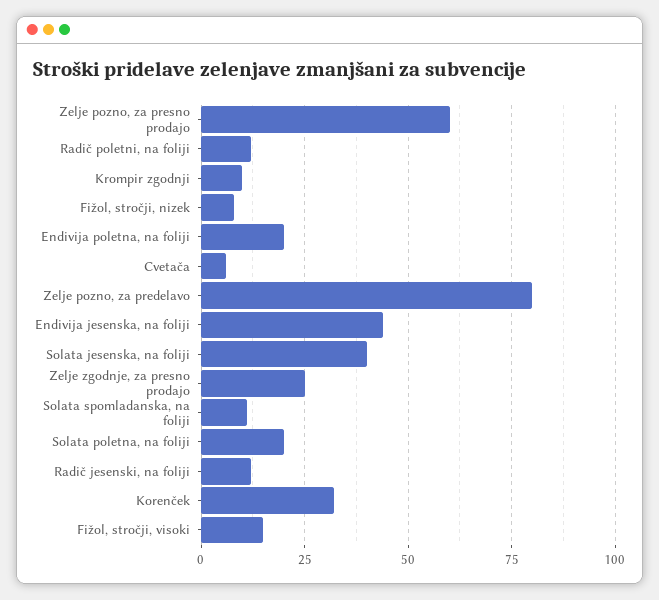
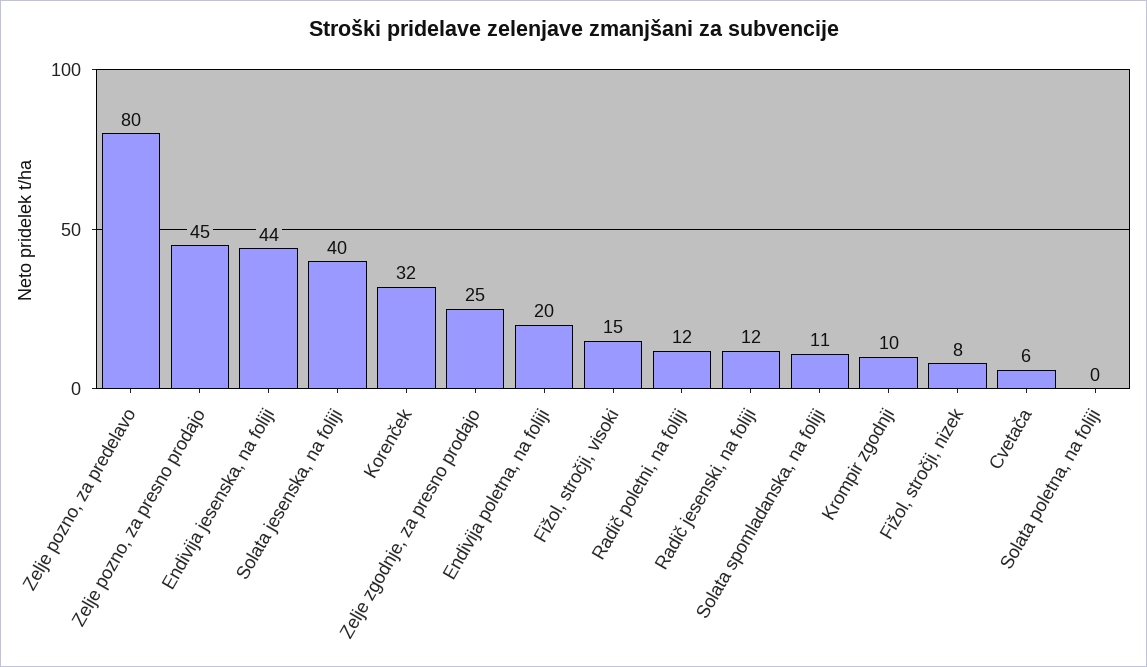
Zelje pozno, za presno prodajo: 60 -> 45
Solata poletna, na foliji: 20 -> 0

